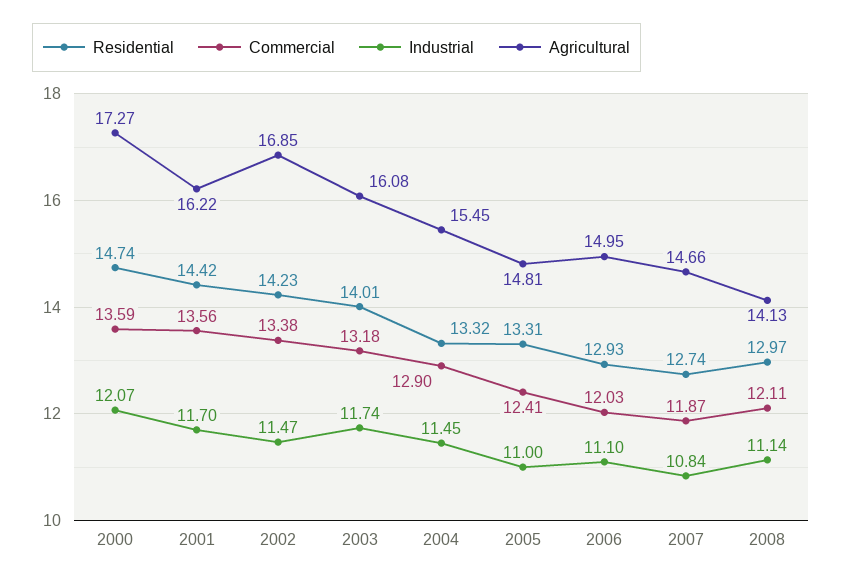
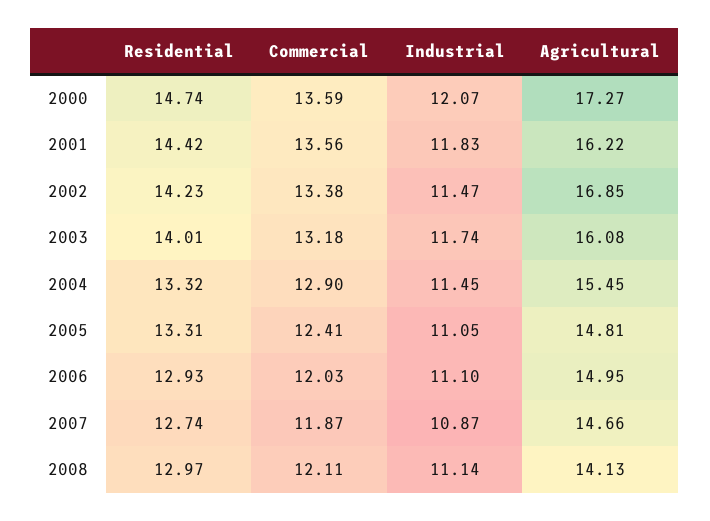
Industrial, 2001: 11.7 -> 11.83
Industrial, 2005: 11 -> 11.05
Industrial, 2007: 10.84 -> 10.87

